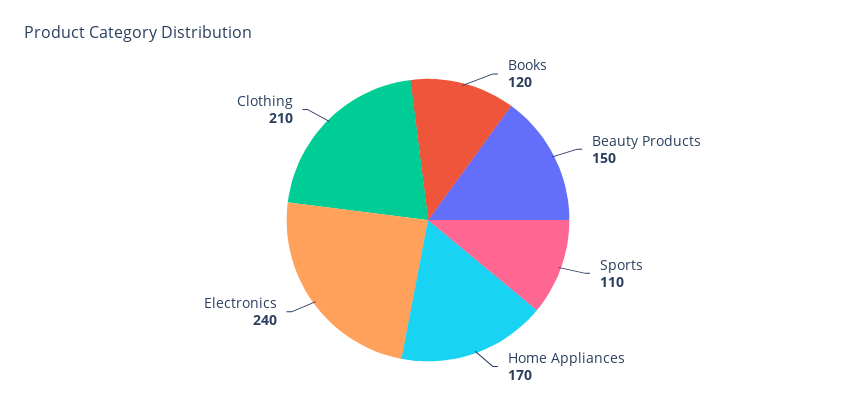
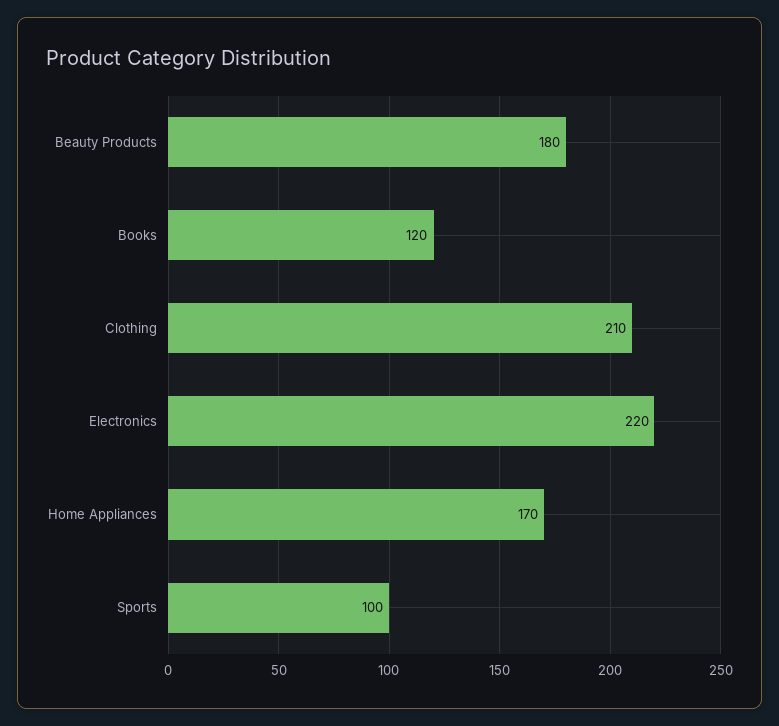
Beauty Products: 150 -> 180
Sports: 110 -> 100
Electronics: 240 -> 220

